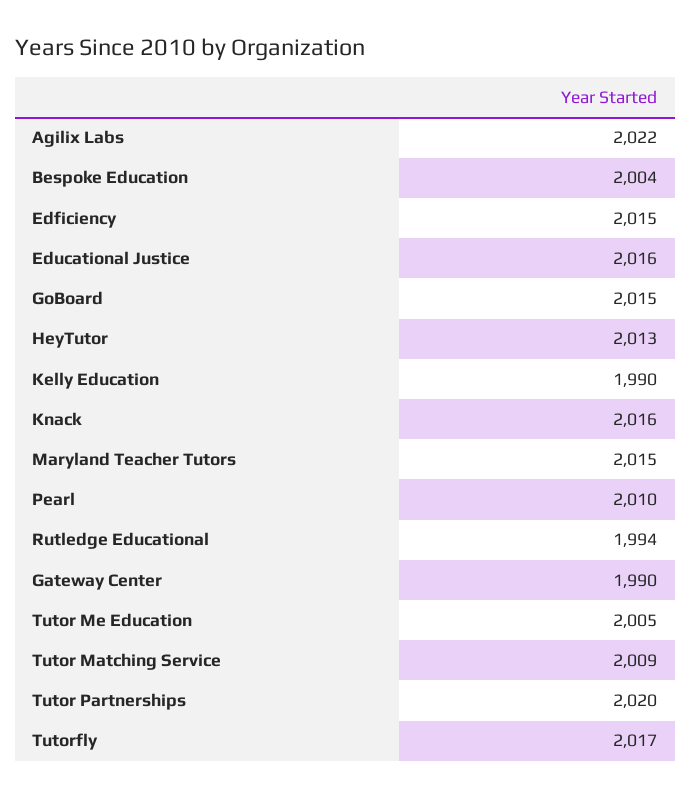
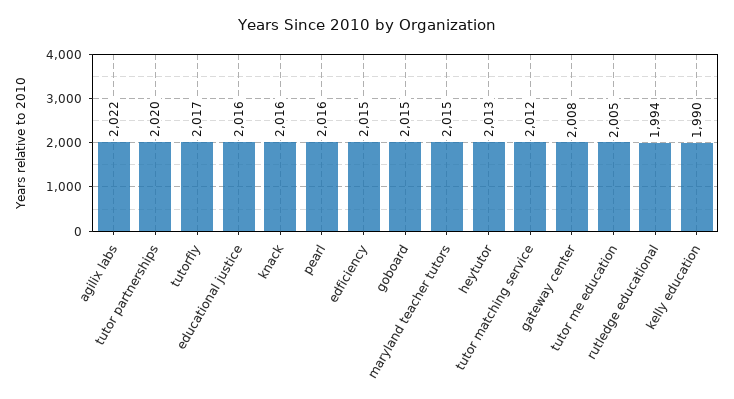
Bespoke Education: 2004 -> none
Pearl: 2010 -> 2016
Gateway Center: 1990 -> 2008
Tutor Matching Service: 2009 -> 2012

